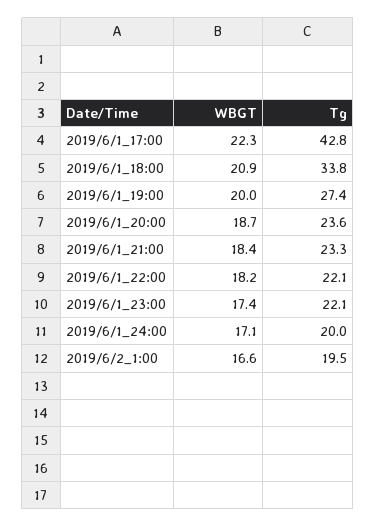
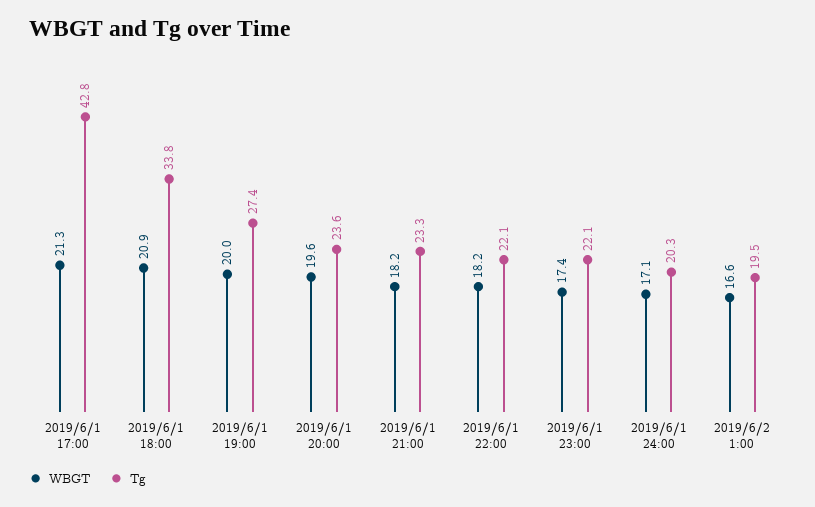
WBGT, 2019/6/1_17:00: 22.3 -> 21.3
WBGT, 2019/6/1_20:00: 18.7 -> 19.6
WBGT, 2019/6/1_21:00: 18.4 -> 18.2
Tg, 2019/6/1_24:00: 20 -> 20.3

